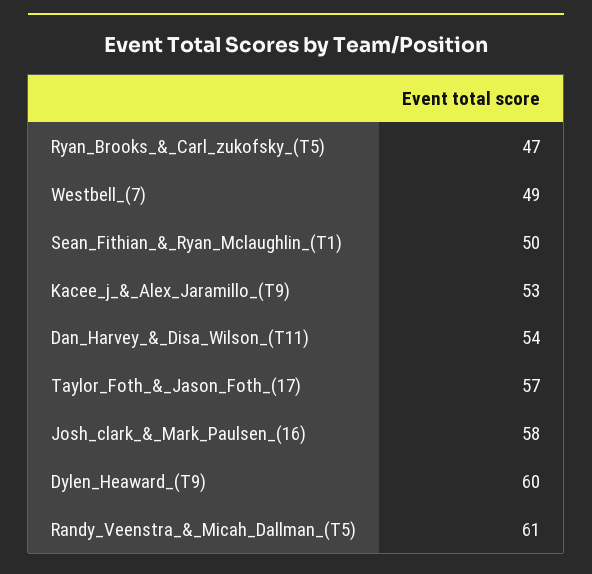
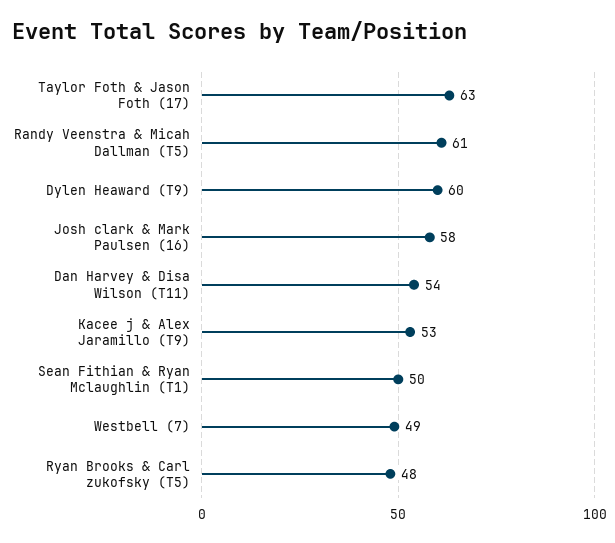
Ryan_Brooks_&_Carl_zukofsky_(T5): 47 -> 48
Taylor_Foth_&_Jason_Foth_(17): 57 -> 63

